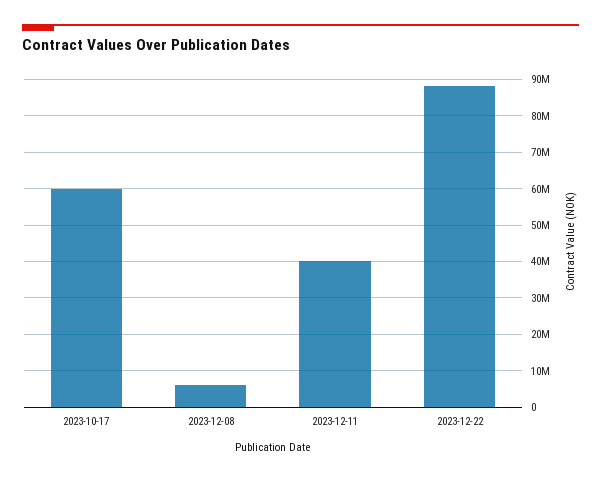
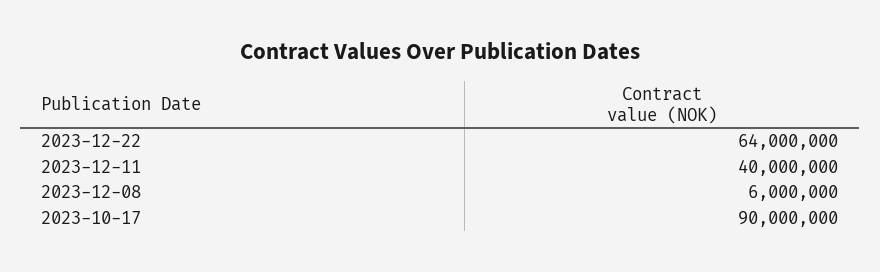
2023-10-17: 60000000 -> 90000000
2023-12-22: 88000000 -> 64000000

